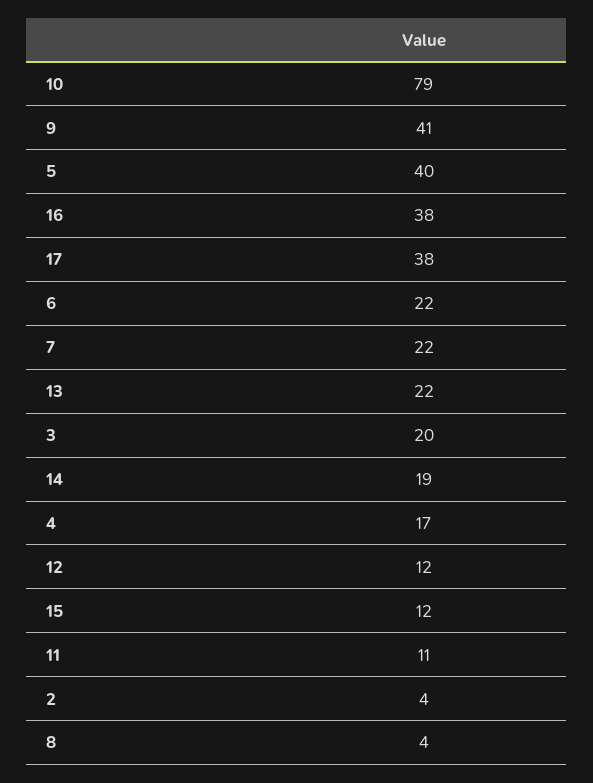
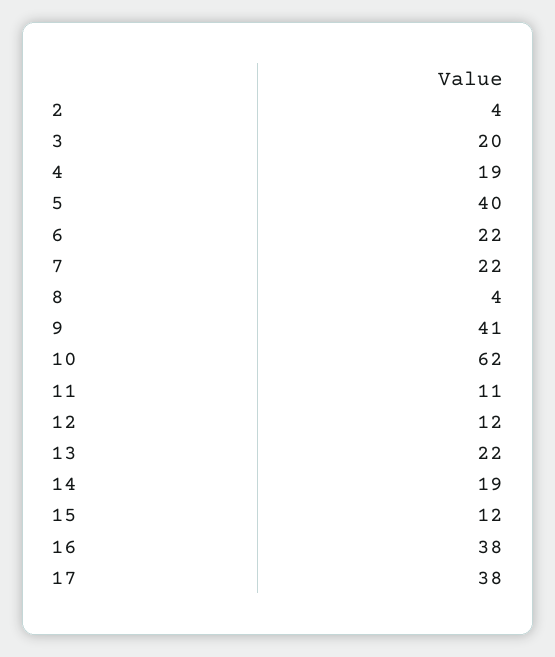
10: 79 -> 62
4: 17 -> 19

